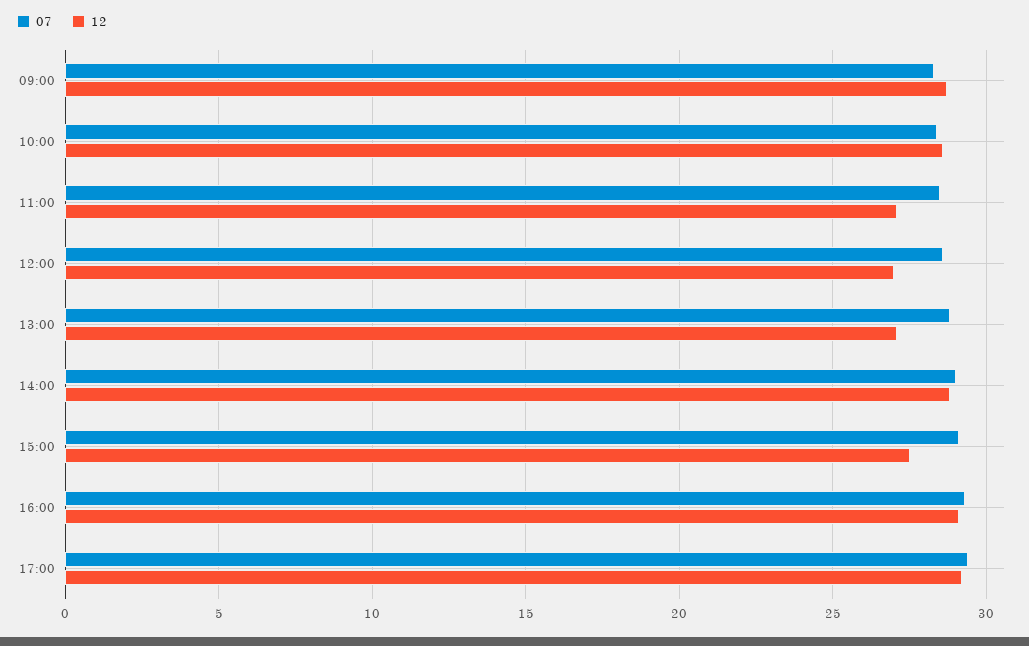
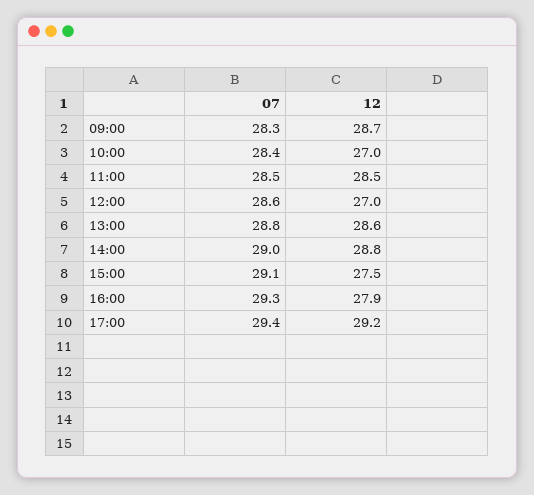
12, 10:00: 28.5 -> 27
12, 11:00: 27 -> 28.5
12, 13:00: 27 -> 28.6
12, 16:00: 29 -> 27.9

